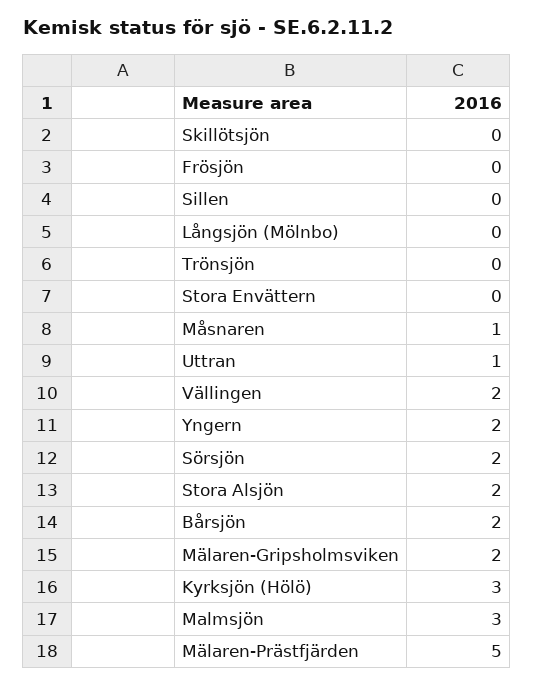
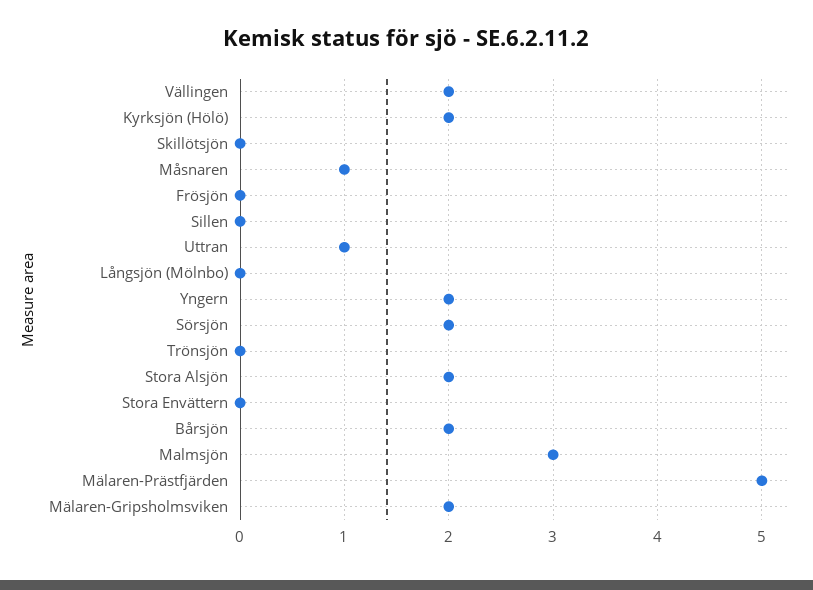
Kyrksjön (Hölö): 3 -> 2

